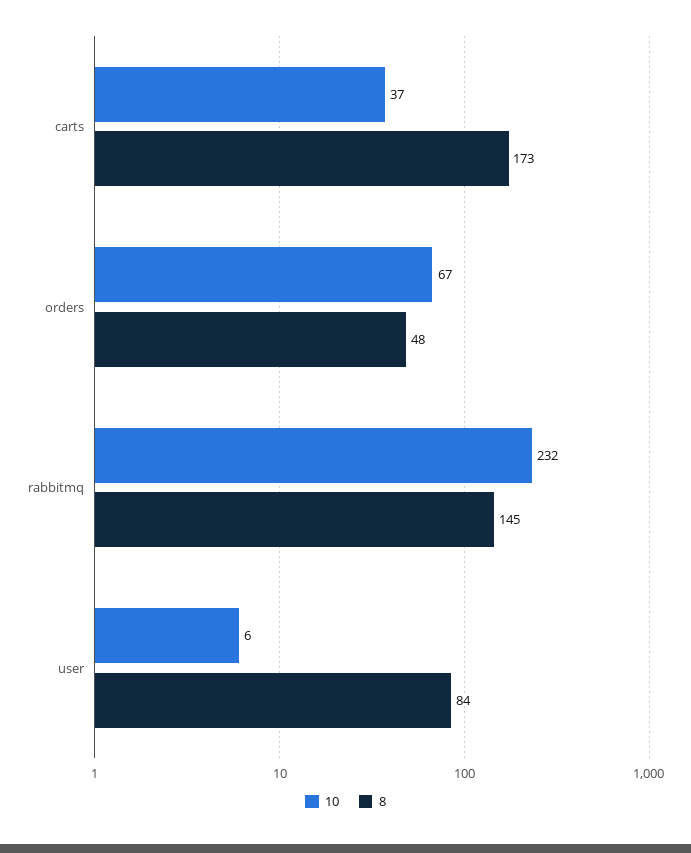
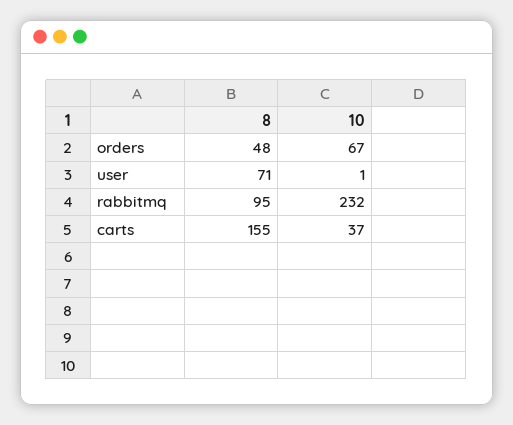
8, carts: 173 -> 155
8, rabbitmq: 145 -> 95
10, user: 6 -> 1
8, user: 84 -> 71

